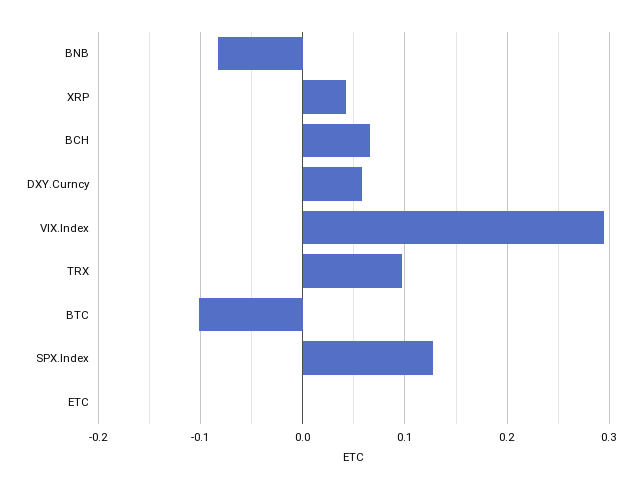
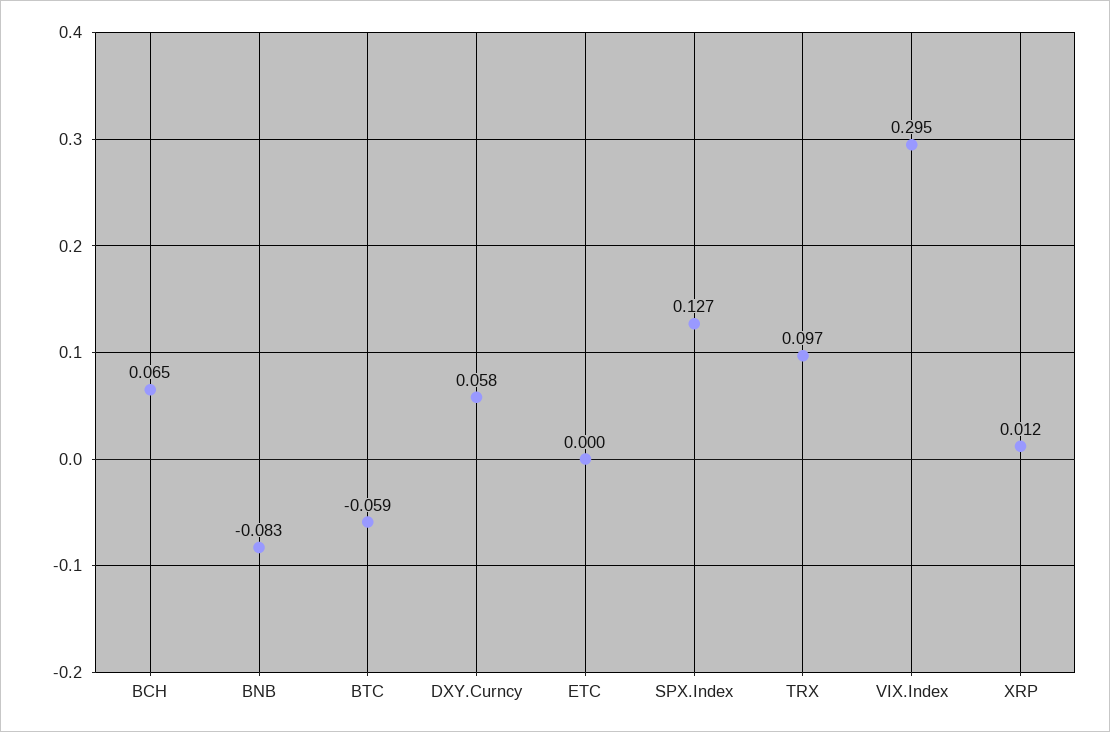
XRP: 0.04 -> 0.012
BTC: -0.1 -> -0.059

